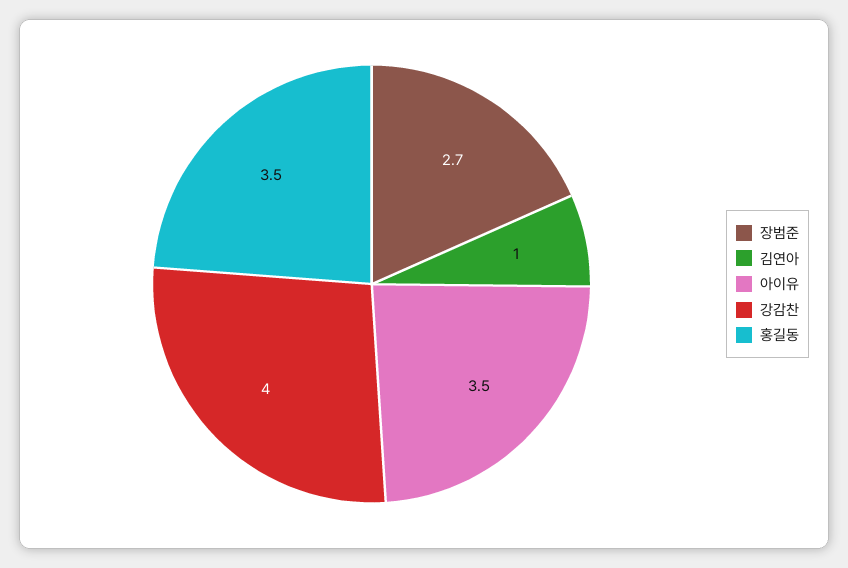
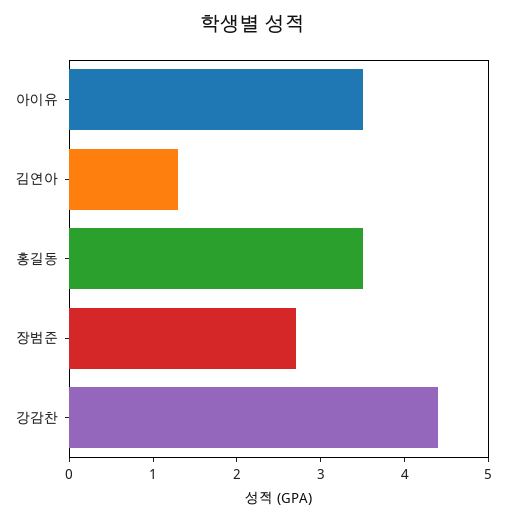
김연아: 1 -> 1.3
강감찬: 4 -> 4.4

